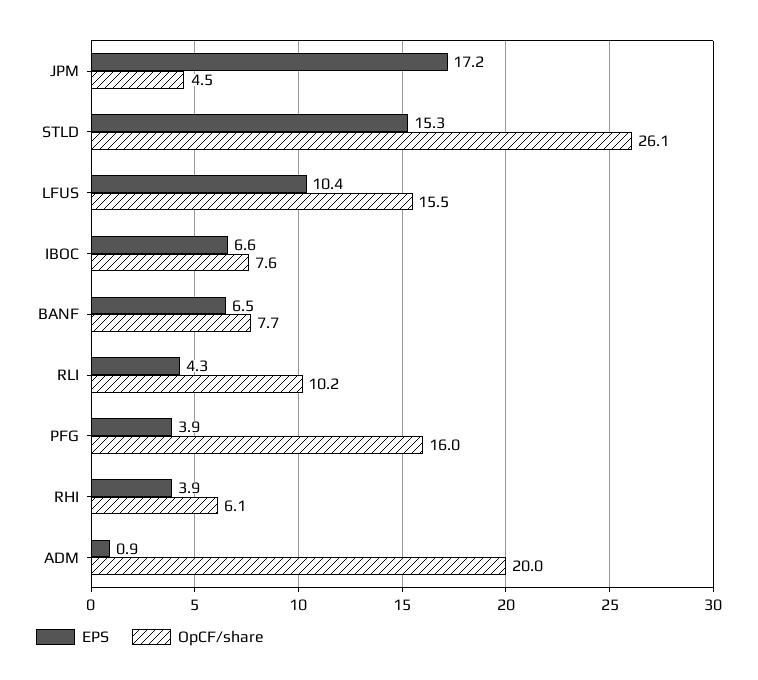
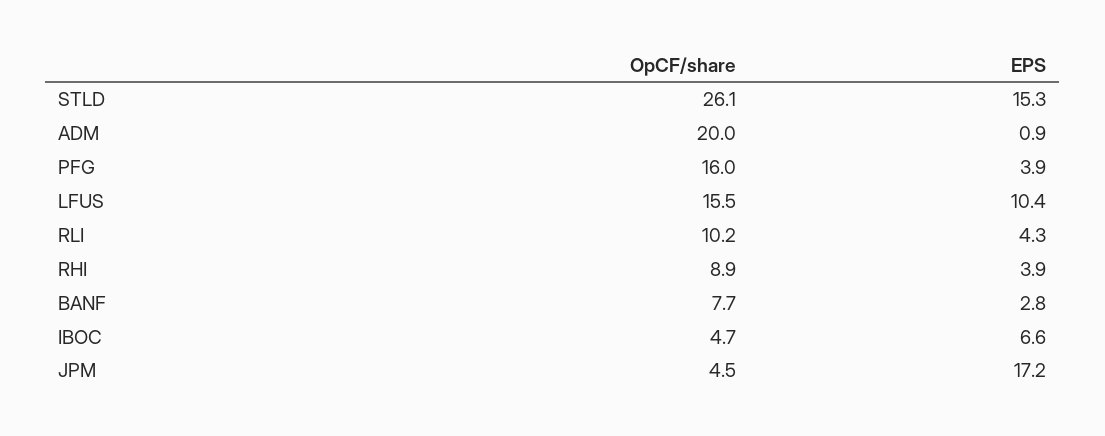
OpCF/share, IBOC: 7.6 -> 4.7
EPS, BANF: 6.5 -> 2.8
OpCF/share, RHI: 6.1 -> 8.9

